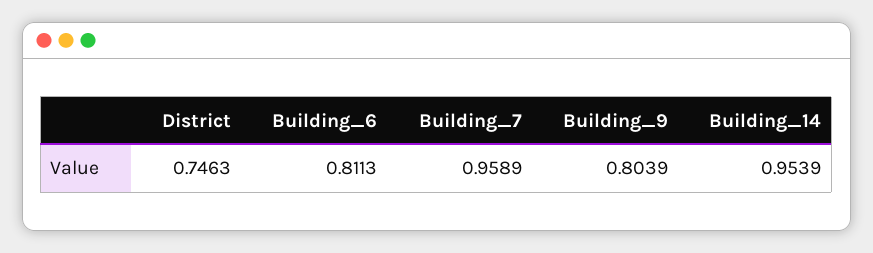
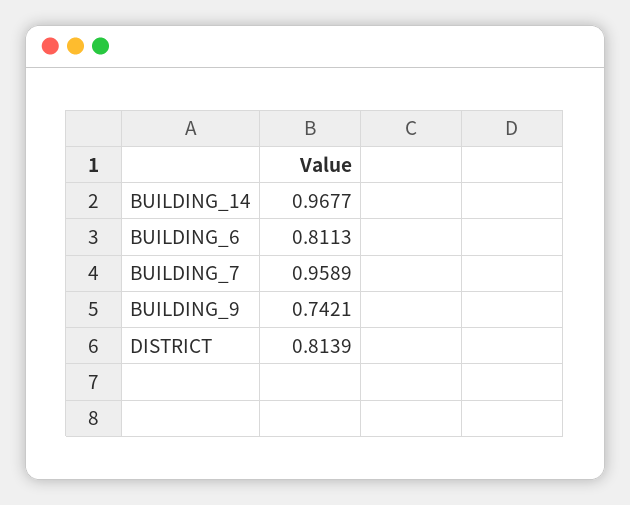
District: 0.7463 -> 0.8139
Building_9: 0.8039 -> 0.7421
Building_14: 0.9539 -> 0.9677

